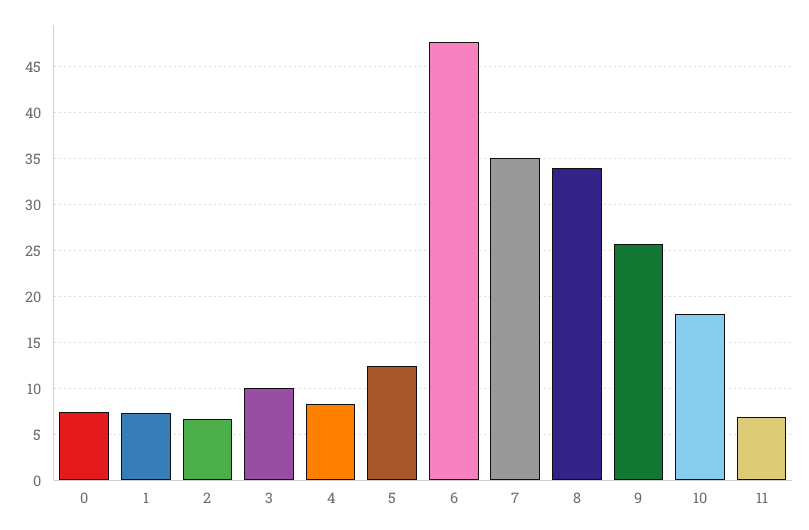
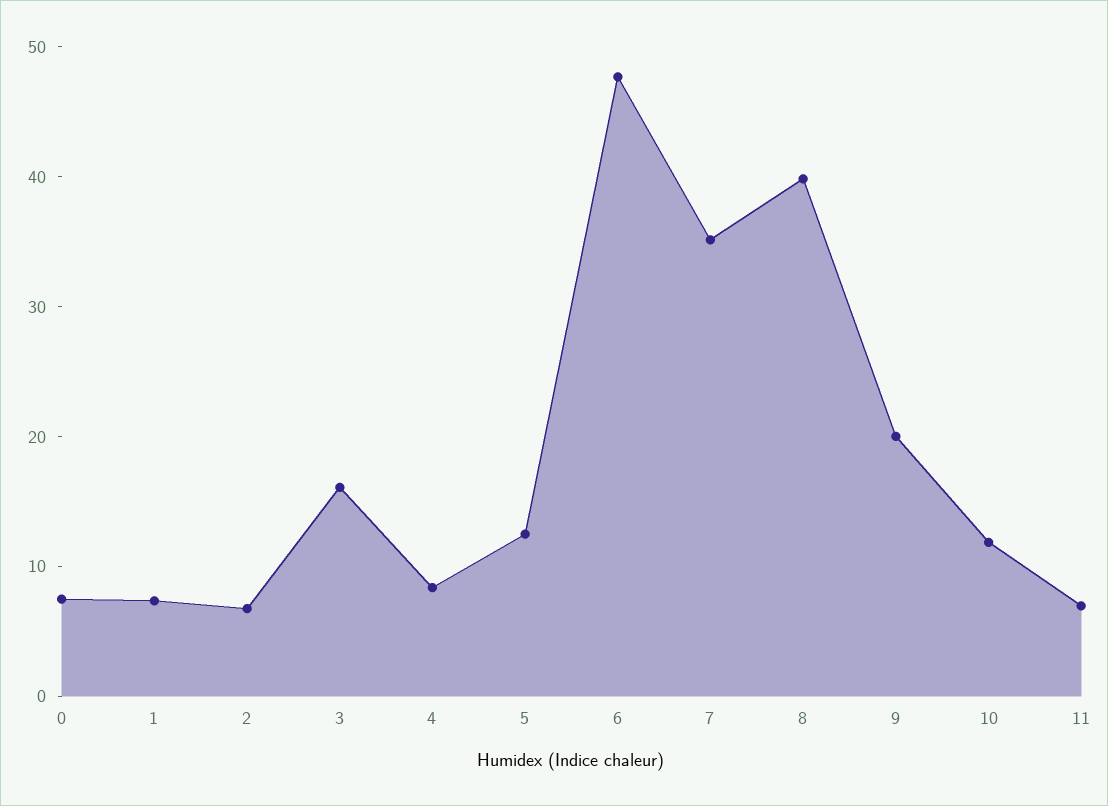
3: 10 -> 16
8: 34 -> 40
9: 26 -> 20
10: 18 -> 12

